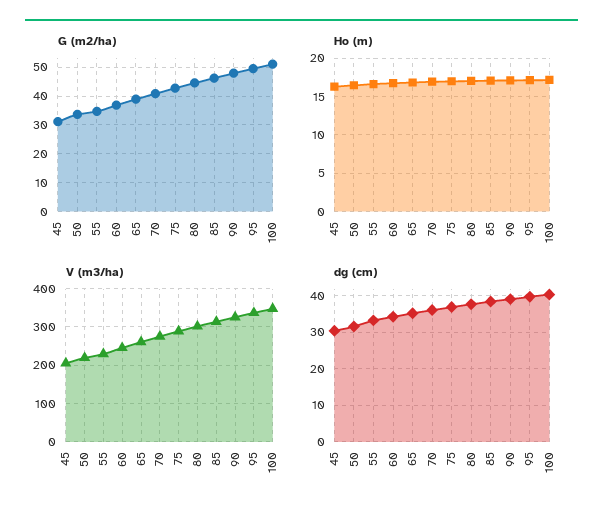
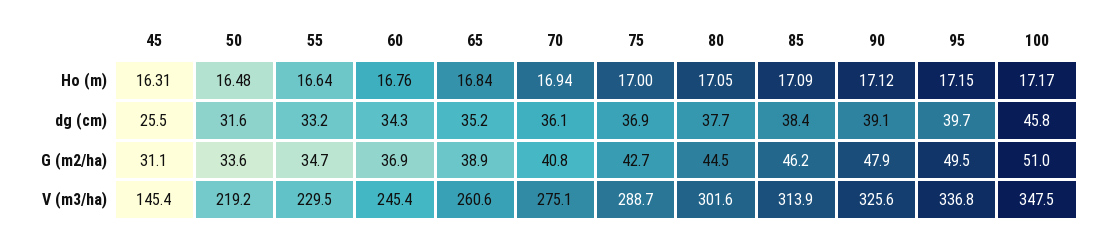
V (m3/ha), 45: 200 -> 145.4
dg (cm), 45: 30 -> 25.5
dg (cm), 100: 40 -> 45.8

